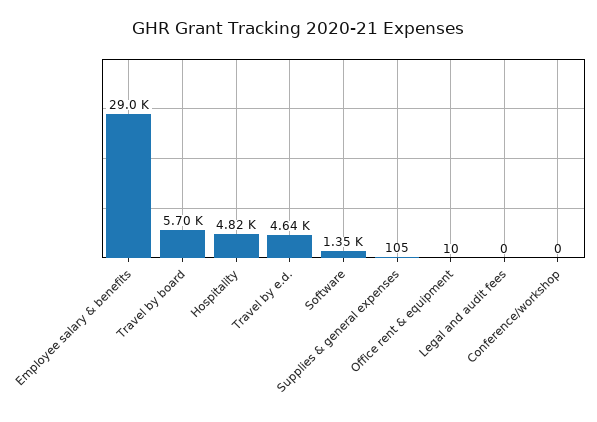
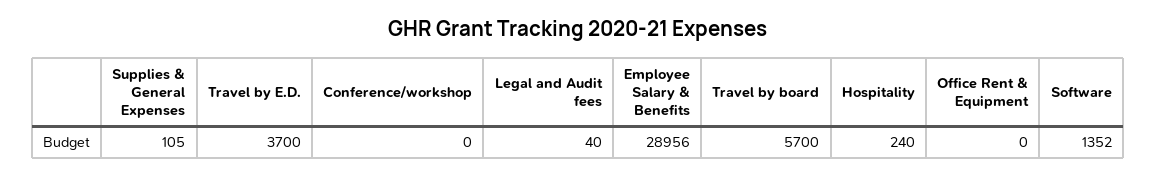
Hospitality: 4820 -> 240
Travel by e.d.: 4640 -> 3700
Office rent & equipment: 10 -> 0
Legal and audit fees: 0 -> 40

